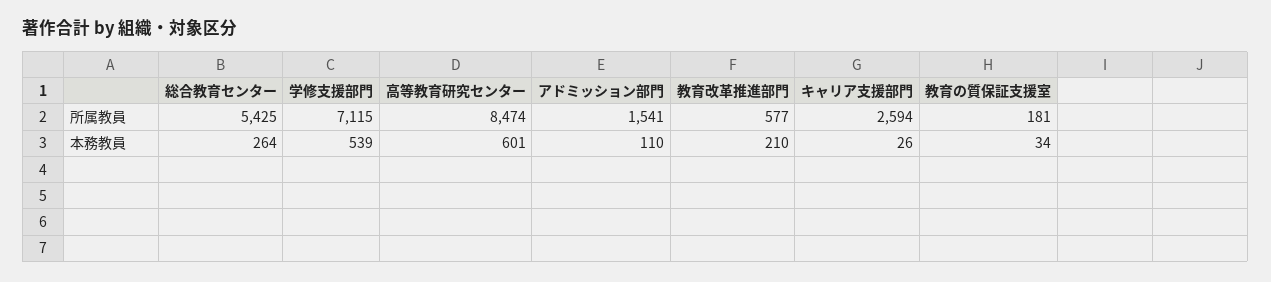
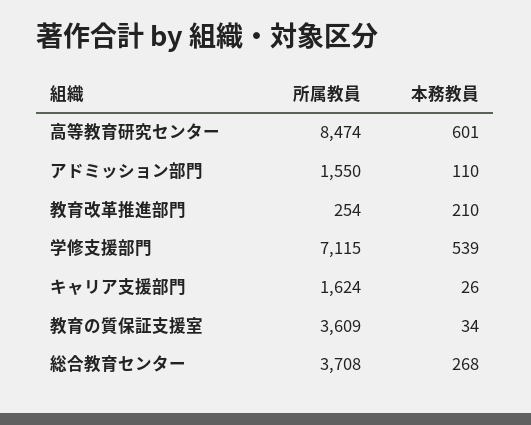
総合教育センター, 所属教員: 5425 -> 3708
アドミッション部門, 所属教員: 1541 -> 1550
教育改革推進部門, 所属教員: 577 -> 254
キャリア支援部門, 所属教員: 2594 -> 1624
教育の質保証支援室, 所属教員: 181 -> 3609
総合教育センター, 本務教員: 264 -> 268

